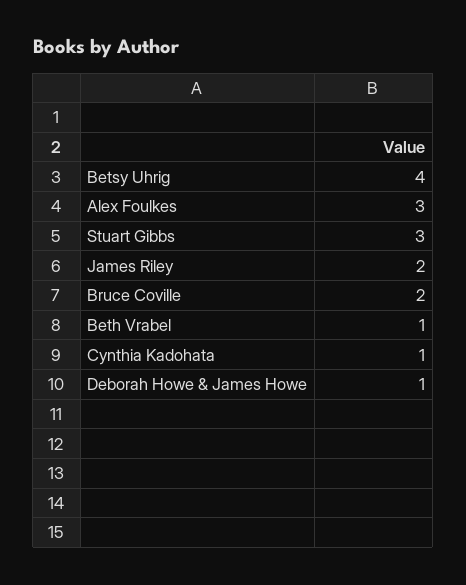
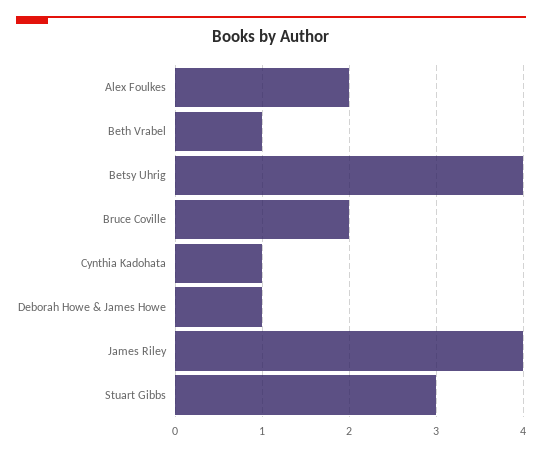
Alex Foulkes: 3 -> 2
James Riley: 2 -> 4

